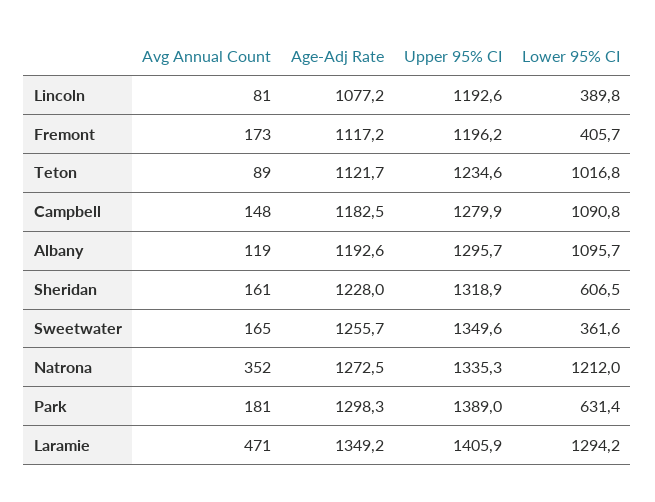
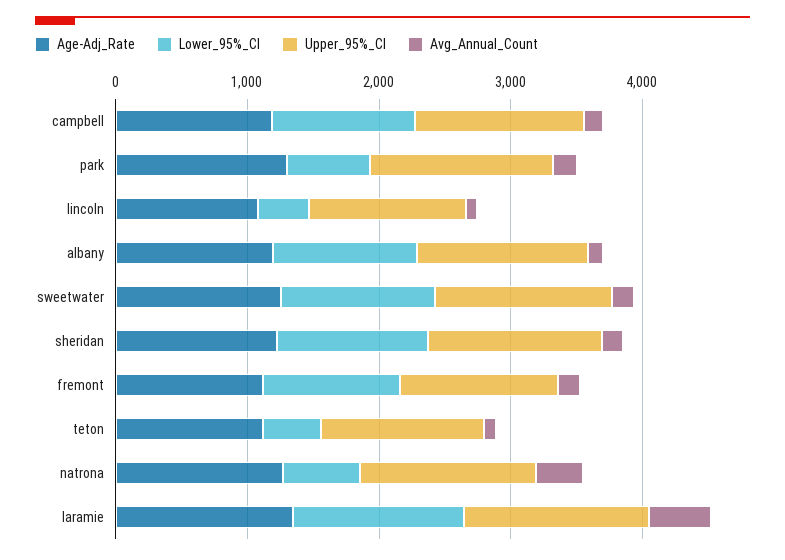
Lower 95% CI, Fremont: 405.7 -> 1000
Lower 95% CI, Teton: 1016.8 -> 400
Lower 95% CI, Sheridan: 606.5 -> 1200
Lower 95% CI, Sweetwater: 361.6 -> 1200
Lower 95% CI, Natrona: 1212 -> 600

